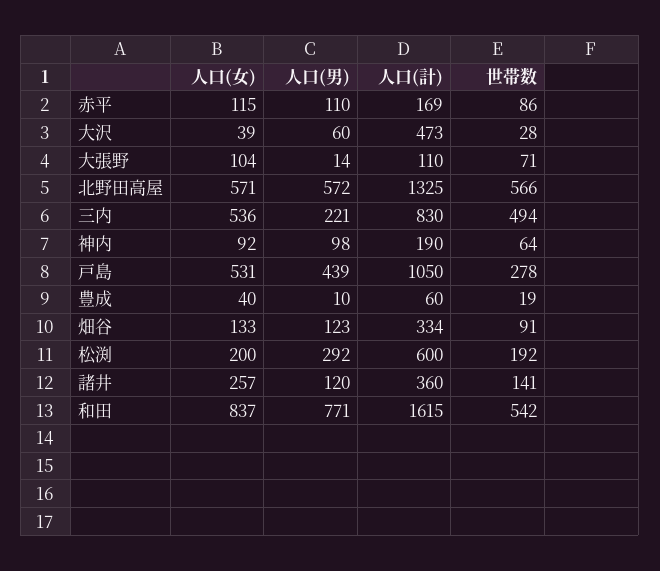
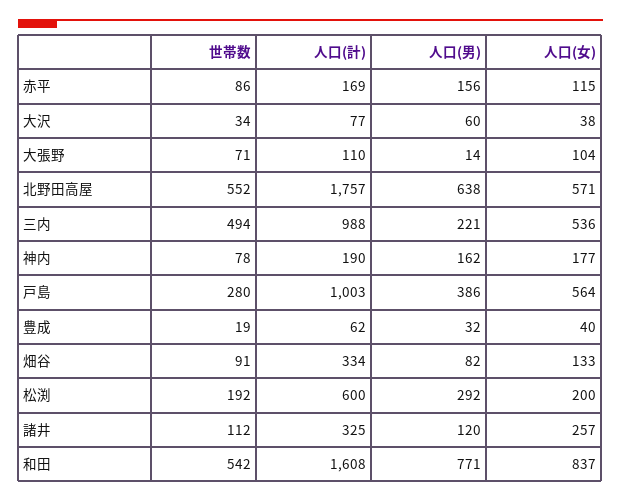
人口(男), 赤平: 110 -> 156
人口(女), 大沢: 39 -> 38
人口(計), 大沢: 473 -> 77
世帯数, 大沢: 28 -> 34
人口(男), 北野田高屋: 572 -> 638
人口(計), 北野田高屋: 1325 -> 1757
世帯数, 北野田高屋: 566 -> 552
人口(計), 三内: 830 -> 988
人口(女), 神内: 92 -> 177
人口(男), 神内: 98 -> 162
世帯数, 神内: 64 -> 78
人口(女), 戸島: 531 -> 564
人口(男), 戸島: 439 -> 386
人口(計), 戸島: 1050 -> 1003
世帯数, 戸島: 278 -> 280
人口(男), 豊成: 10 -> 32
人口(計), 豊成: 60 -> 62
人口(男), 畑谷: 123 -> 82
人口(計), 諸井: 360 -> 325
世帯数, 諸井: 141 -> 112
人口(計), 和田: 1615 -> 1608

